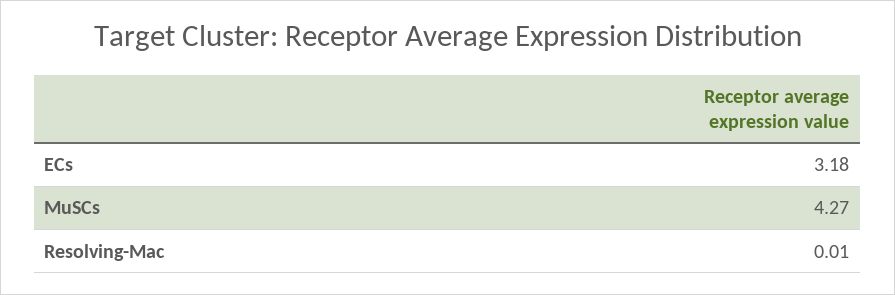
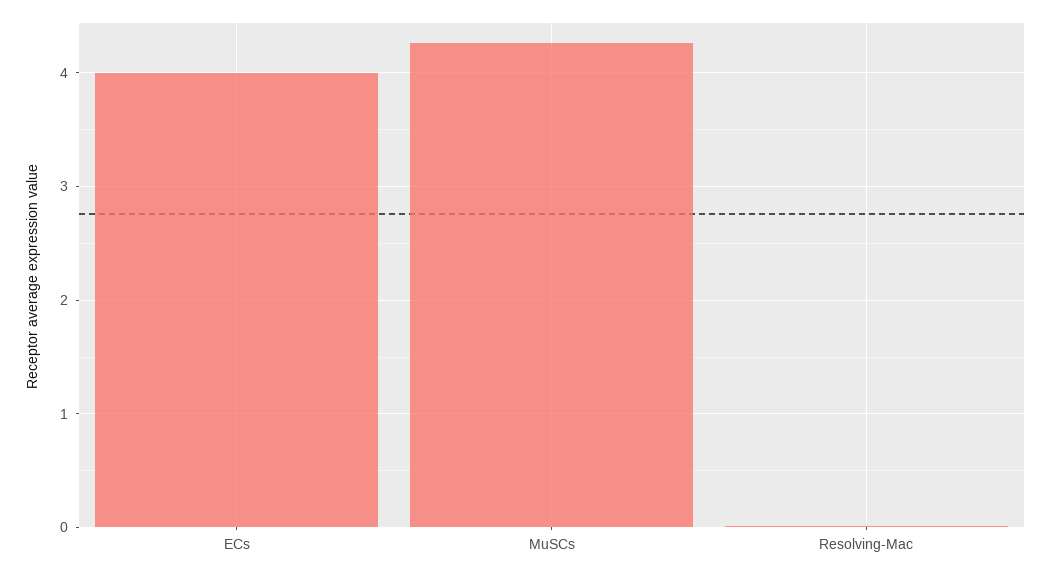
ECs: 3.18 -> 4

